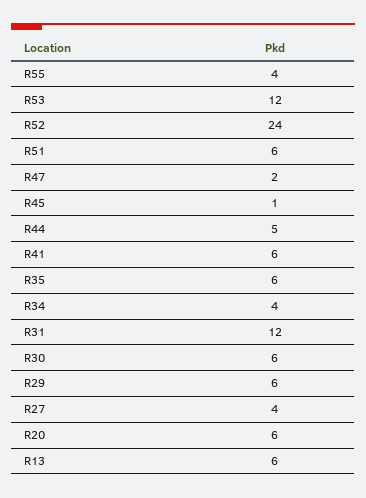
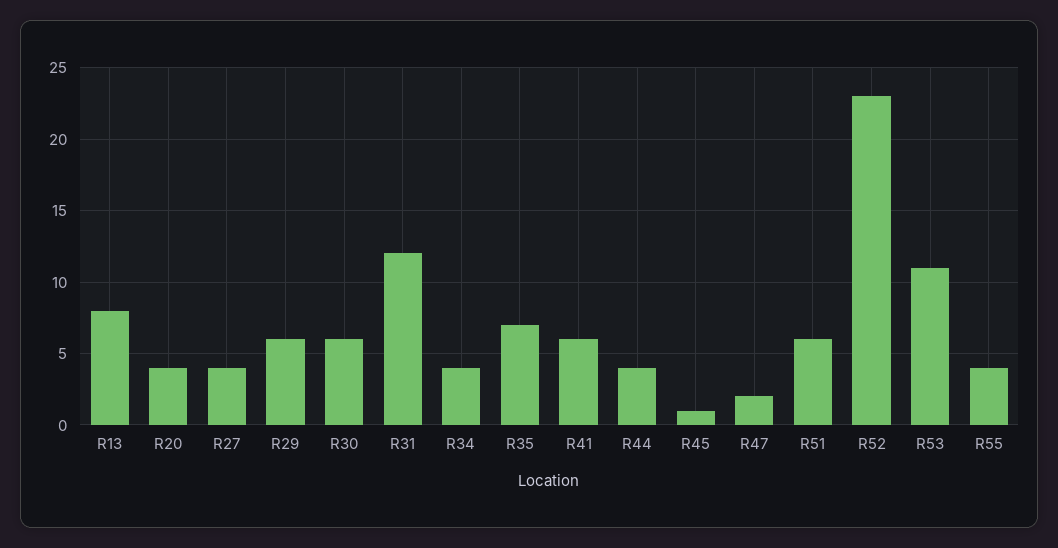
R53: 12 -> 11
R52: 24 -> 23
R44: 5 -> 4
R35: 6 -> 7
R20: 6 -> 4
R13: 6 -> 8

